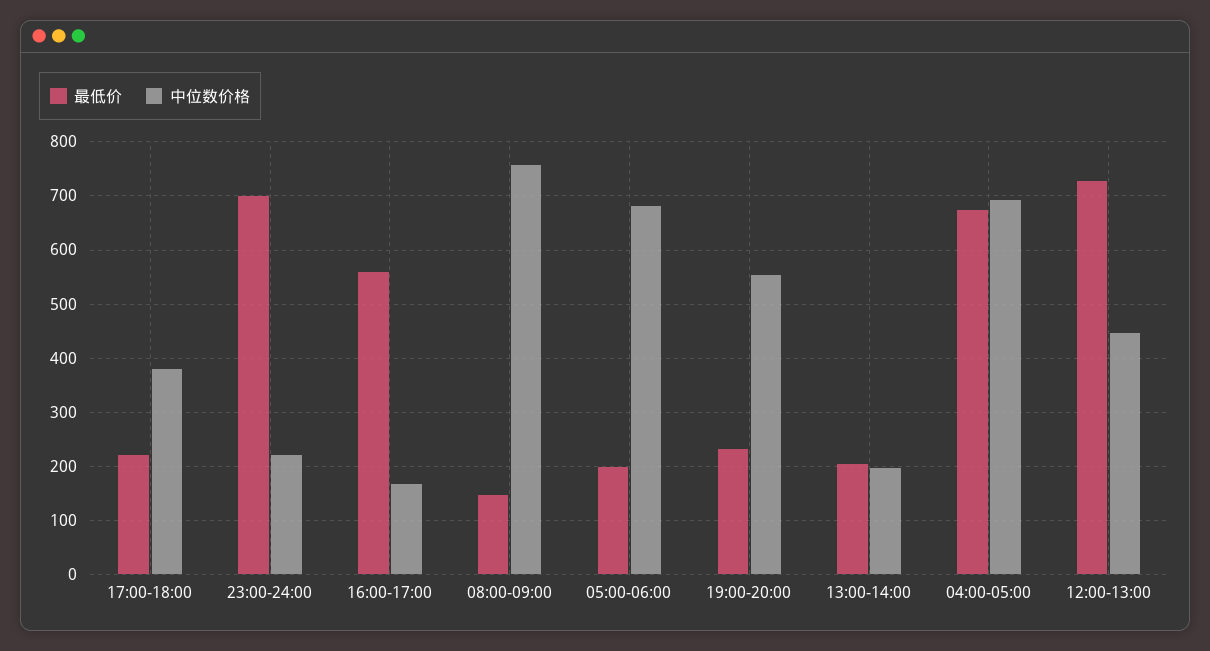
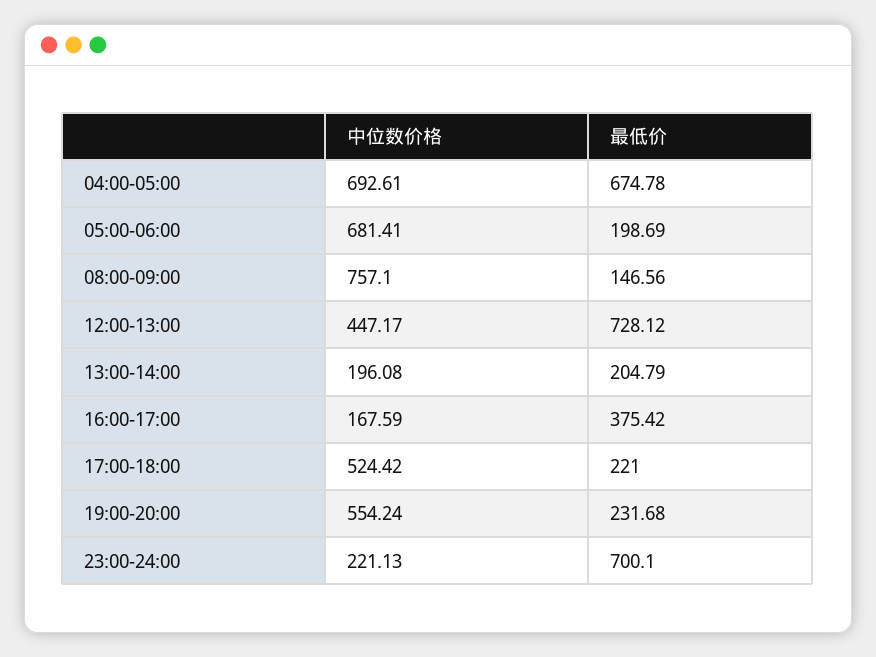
中位数价格, 17:00-18:00: 380 -> 524.42
最低价, 16:00-17:00: 560 -> 375.42

